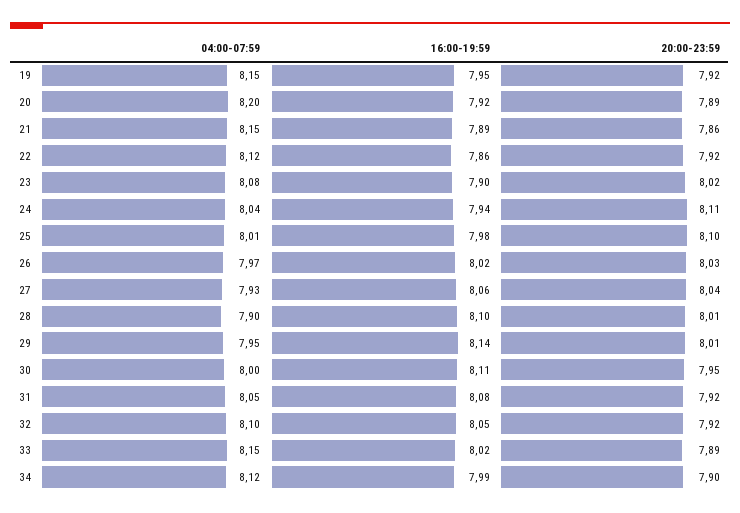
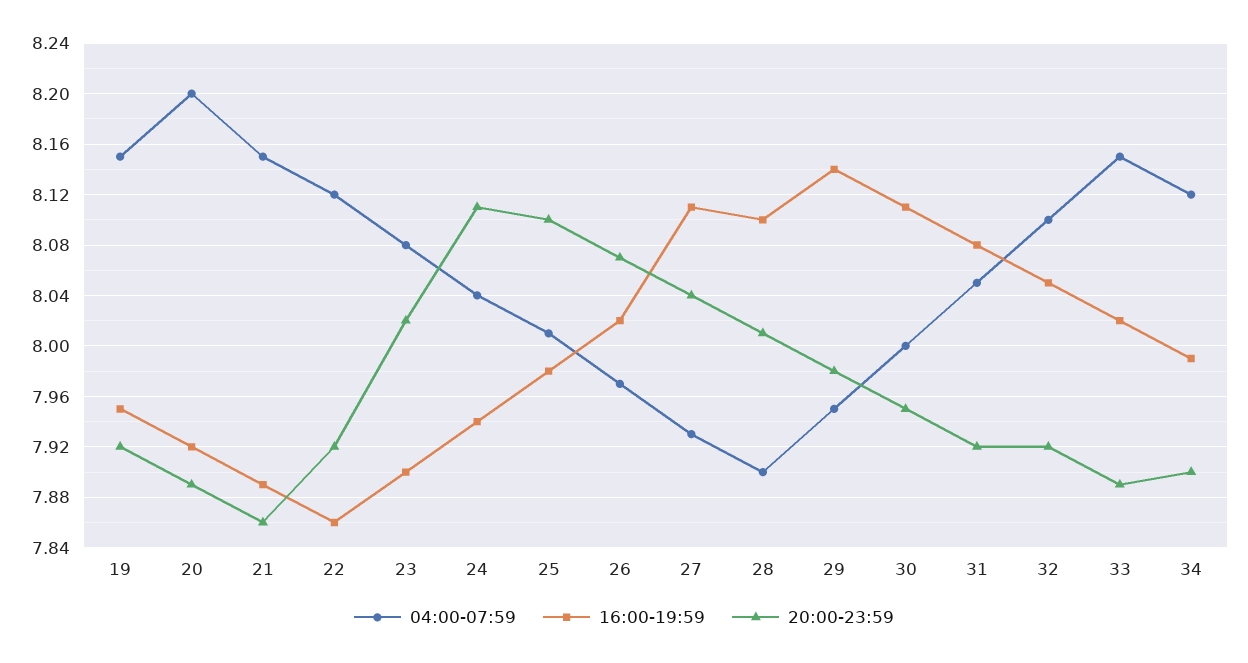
20:00-23:59, 26: 8.03 -> 8.07
16:00-19:59, 27: 8.06 -> 8.11
20:00-23:59, 29: 8.01 -> 7.98

